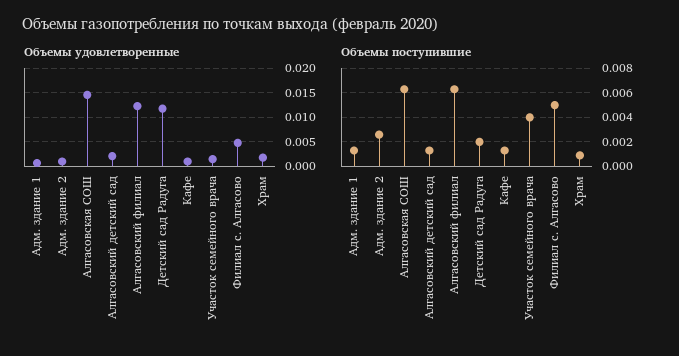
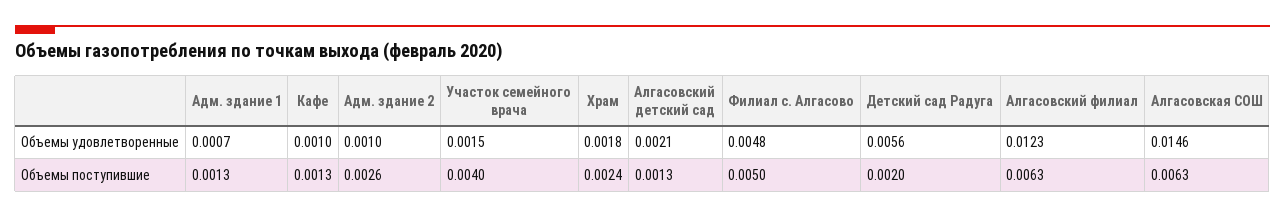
Объемы удовлетворенные, Детский сад Радуга: 0.0125 -> 0.0056
Объемы поступившие, Храм: 0.001 -> 0.0024

